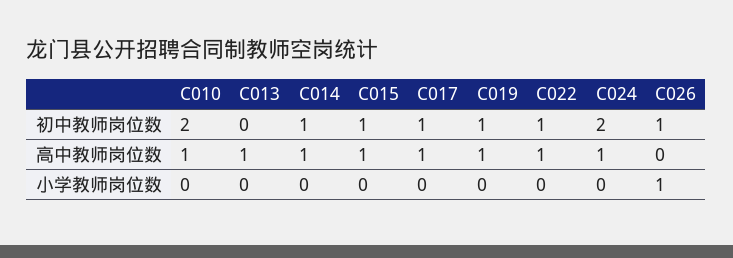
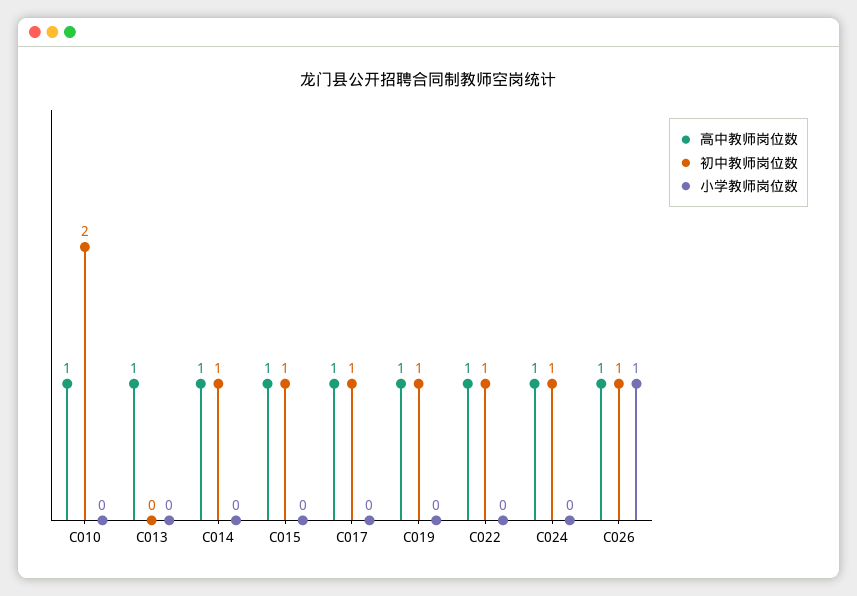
初中教师岗位数, C024: 2 -> 1
高中教师岗位数, C026: 0 -> 1

